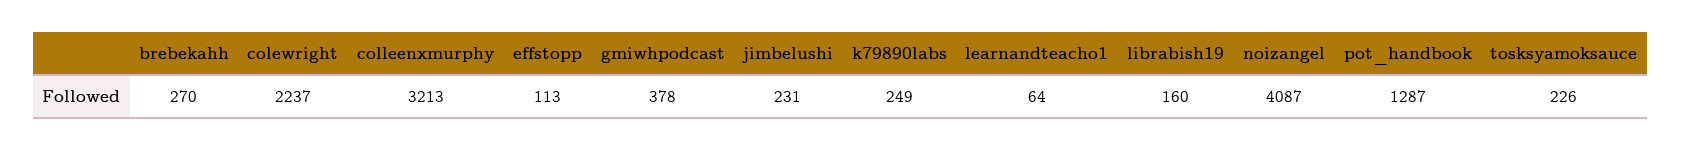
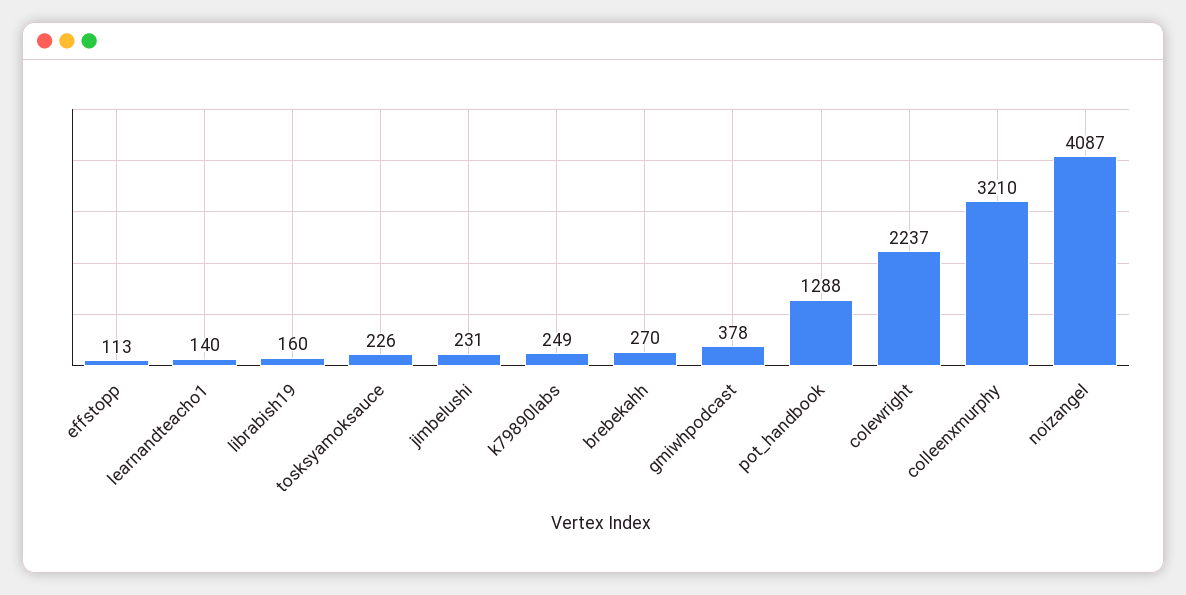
colleenxmurphy: 3213 -> 3210
learnandteacho1: 64 -> 140
pot_handbook: 1287 -> 1288

